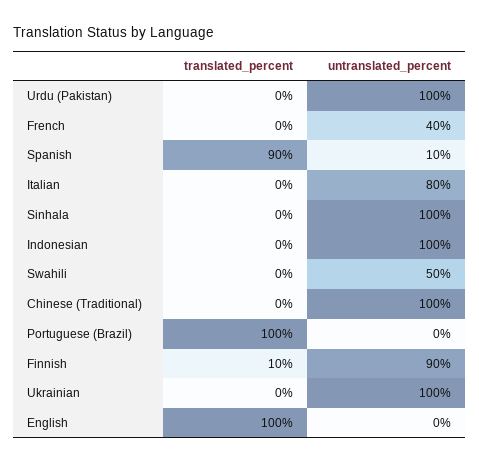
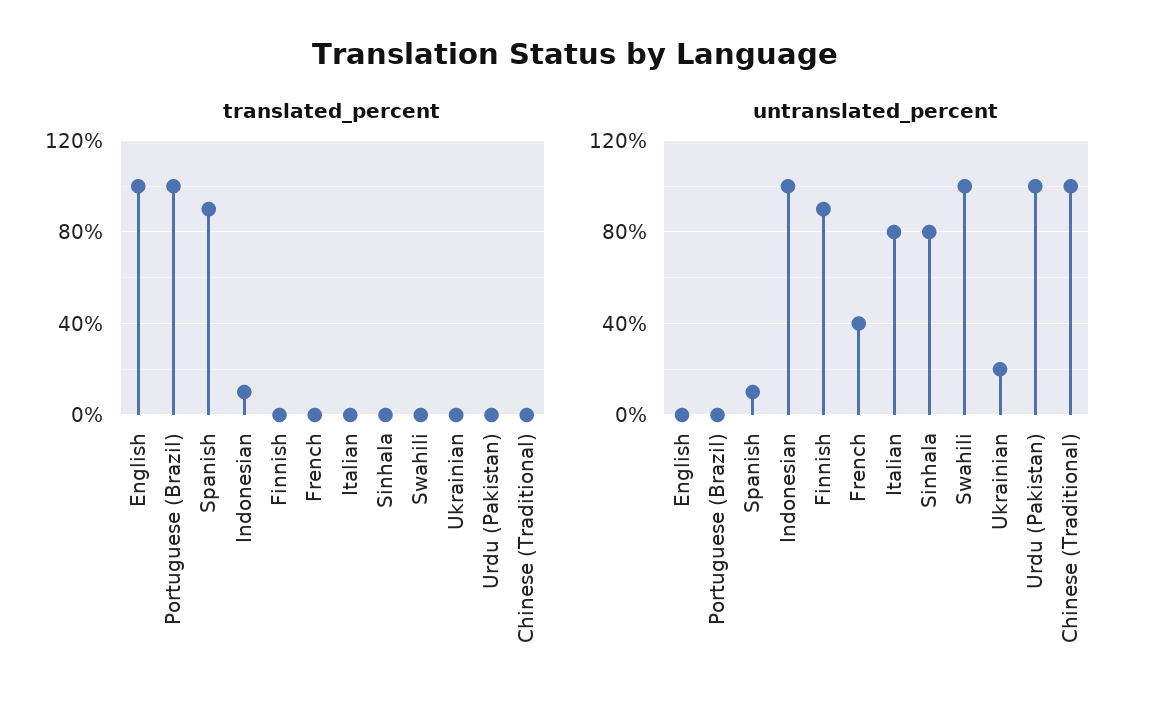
untranslated_percent, Sinhala: 100 -> 80
translated_percent, Indonesian: 0 -> 10
untranslated_percent, Swahili: 50 -> 100
translated_percent, Finnish: 10 -> 0
untranslated_percent, Ukrainian: 100 -> 20

